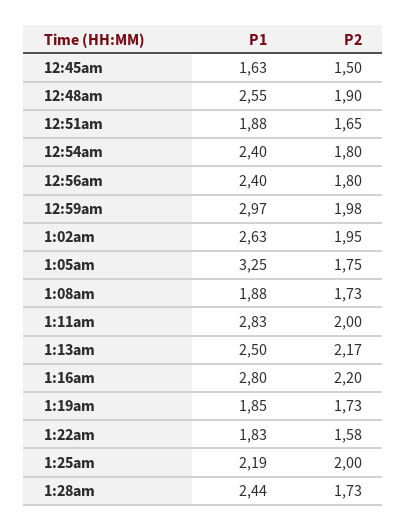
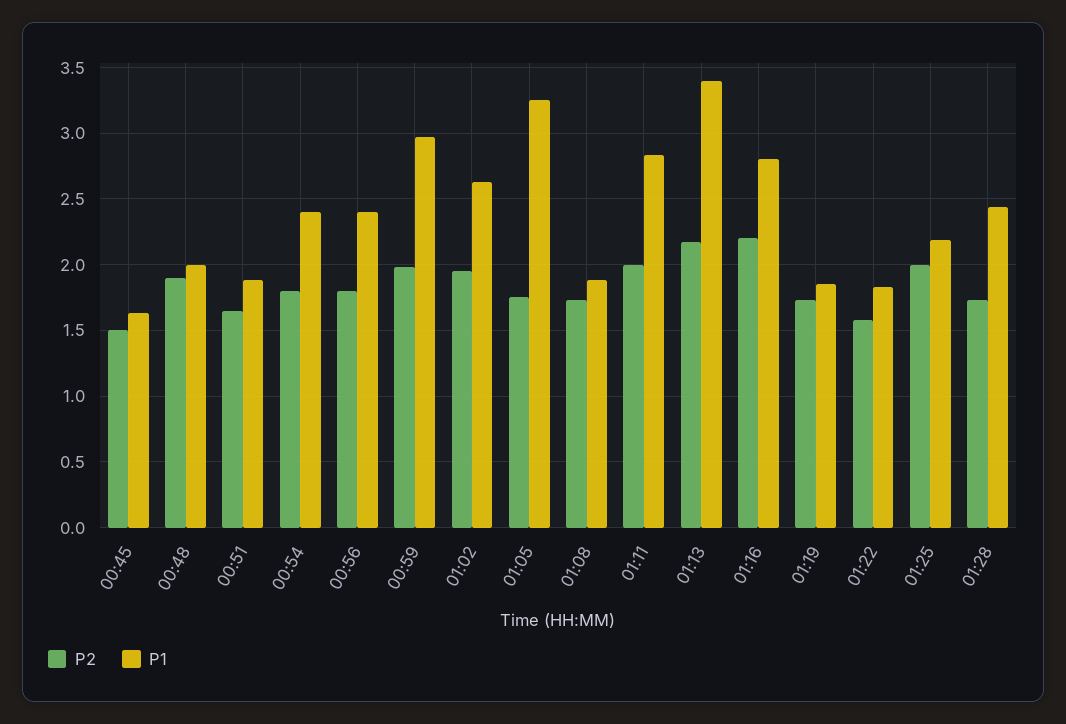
P1, 12:48am: 2.55 -> 2
P1, 1:13am: 2.5 -> 3.4

